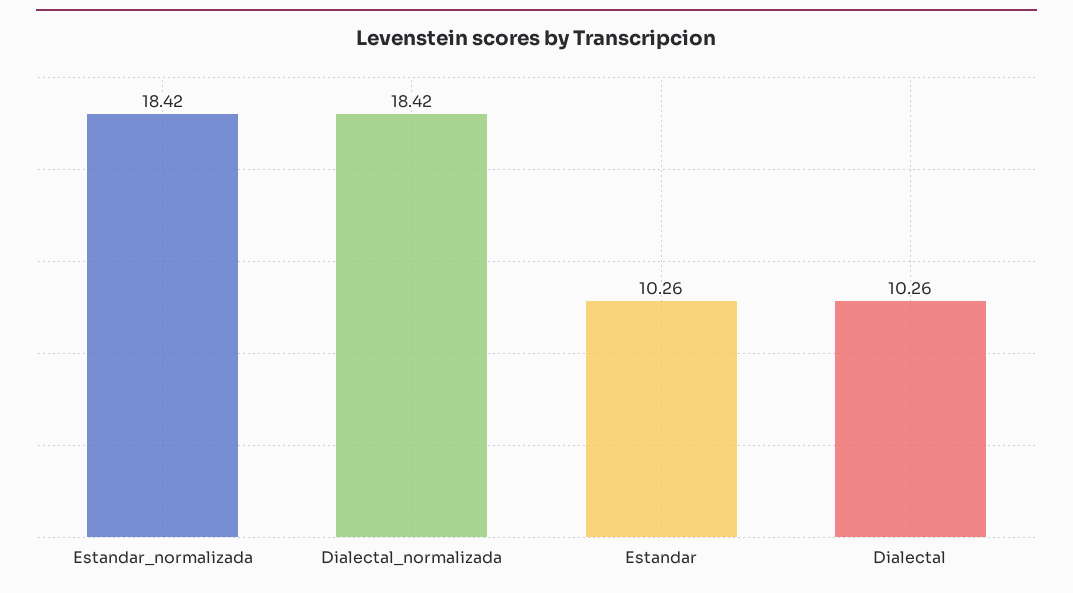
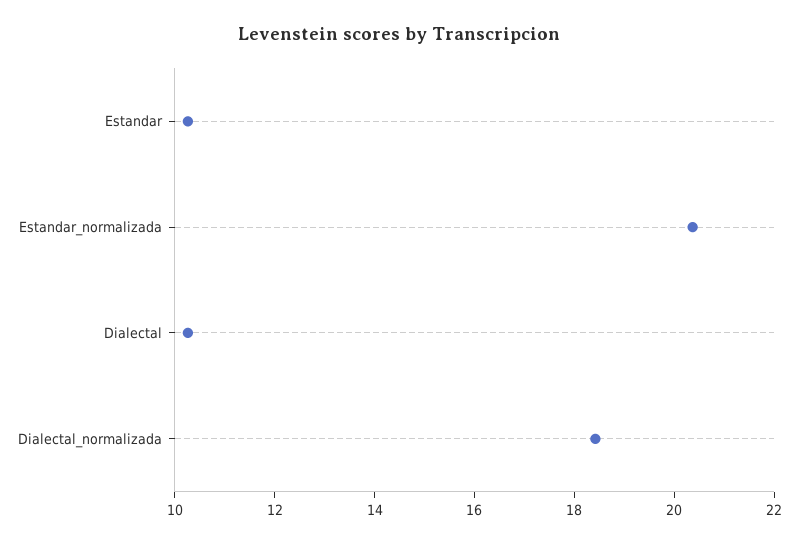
Estandar_normalizada: 18.42 -> 20.5

